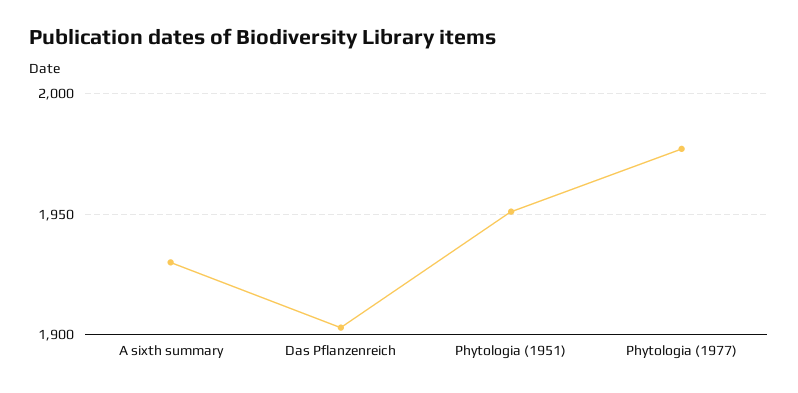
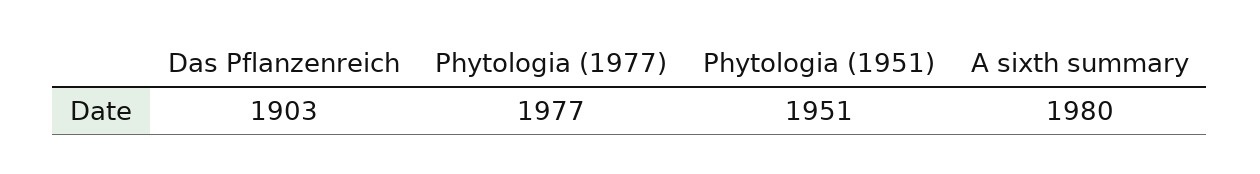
A sixth summary: 1930 -> 1980

